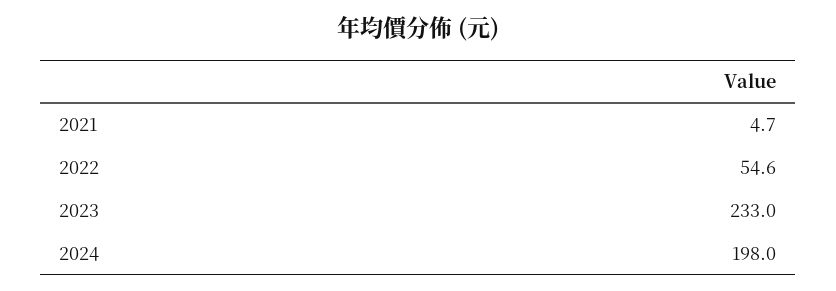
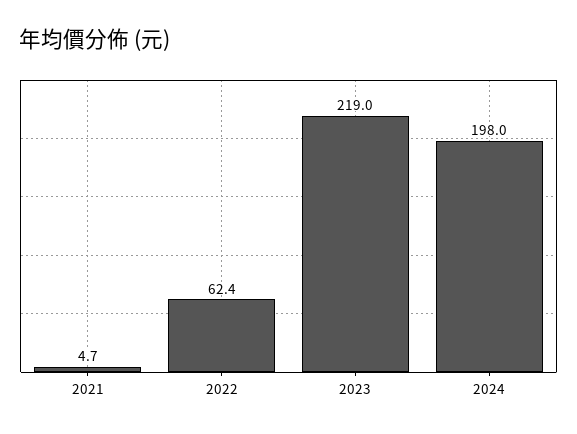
2022: 54.6 -> 62.4
2023: 233 -> 219

